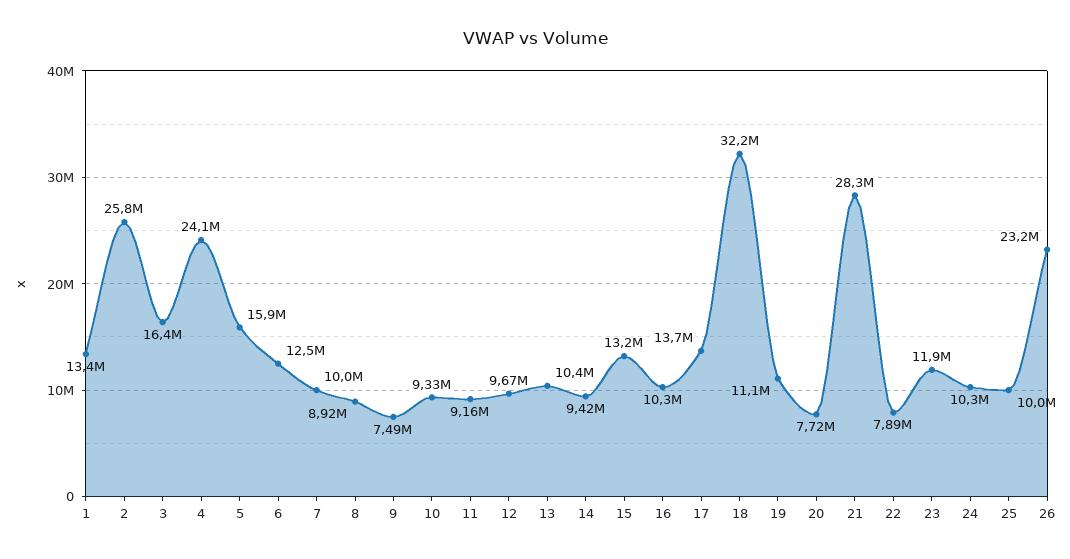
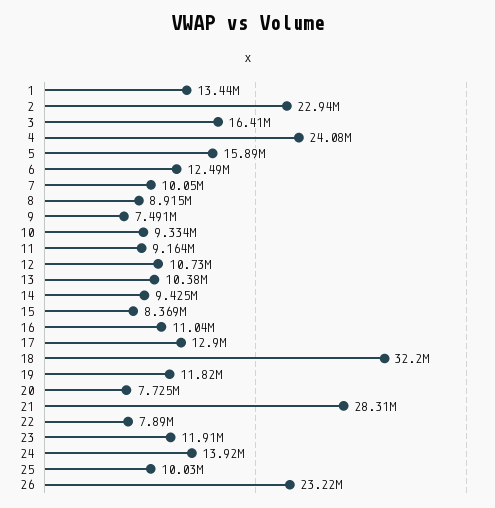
2: 25800000 -> 22940000
12: 9670000 -> 10730000
15: 13200000 -> 8369000
16: 10300000 -> 11040000
17: 13700000 -> 12900000
19: 11100000 -> 11820000
24: 10300000 -> 13920000

